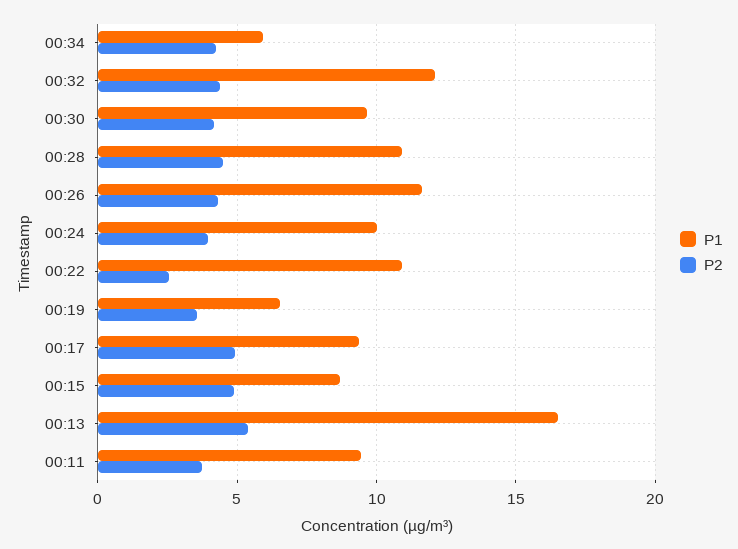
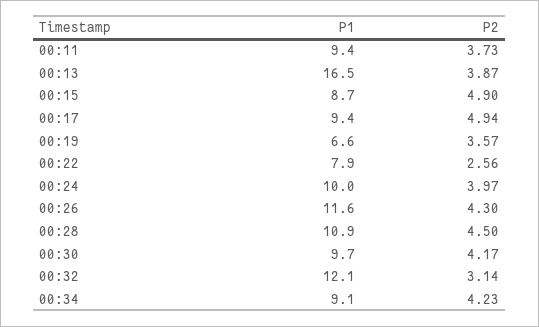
P1, 00:34: 6 -> 9.1
P2, 00:32: 4.5 -> 3.14
P1, 00:22: 11 -> 7.9
P2, 00:13: 5.5 -> 3.87

